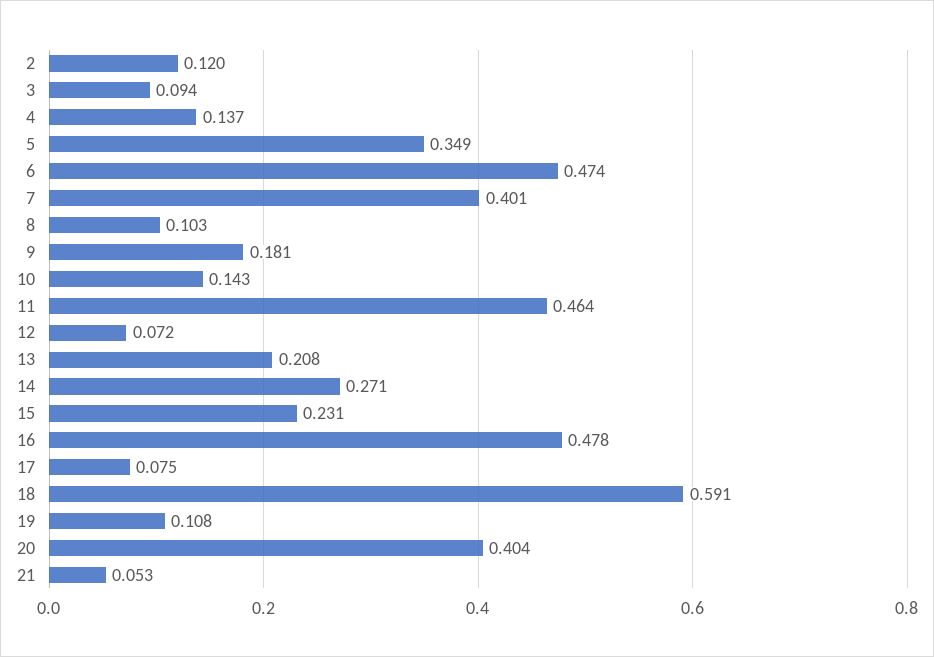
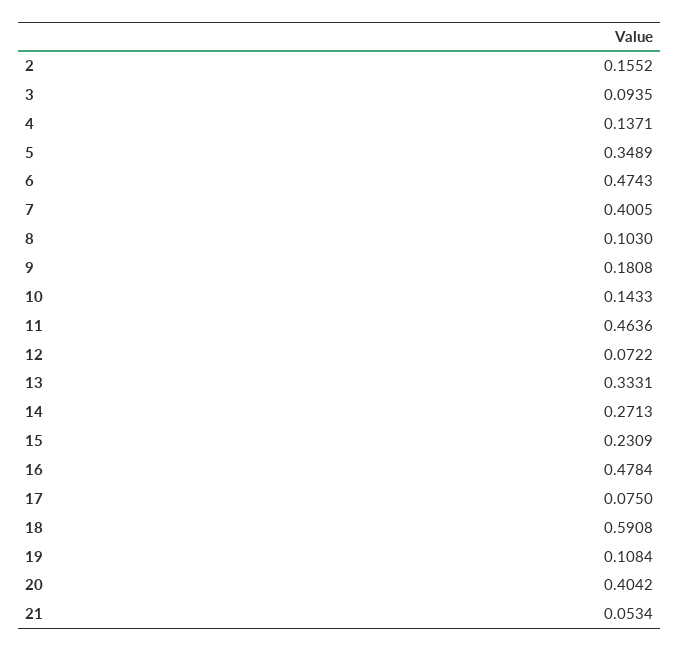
2: 0.12 -> 0.1552
13: 0.208 -> 0.3331

